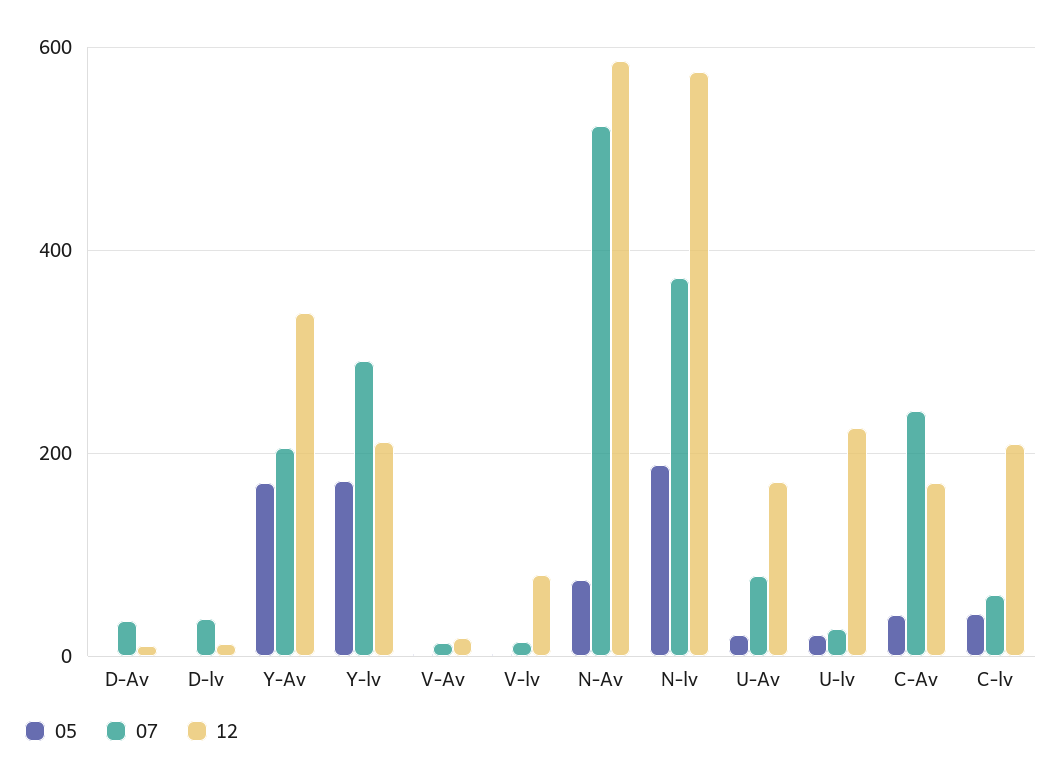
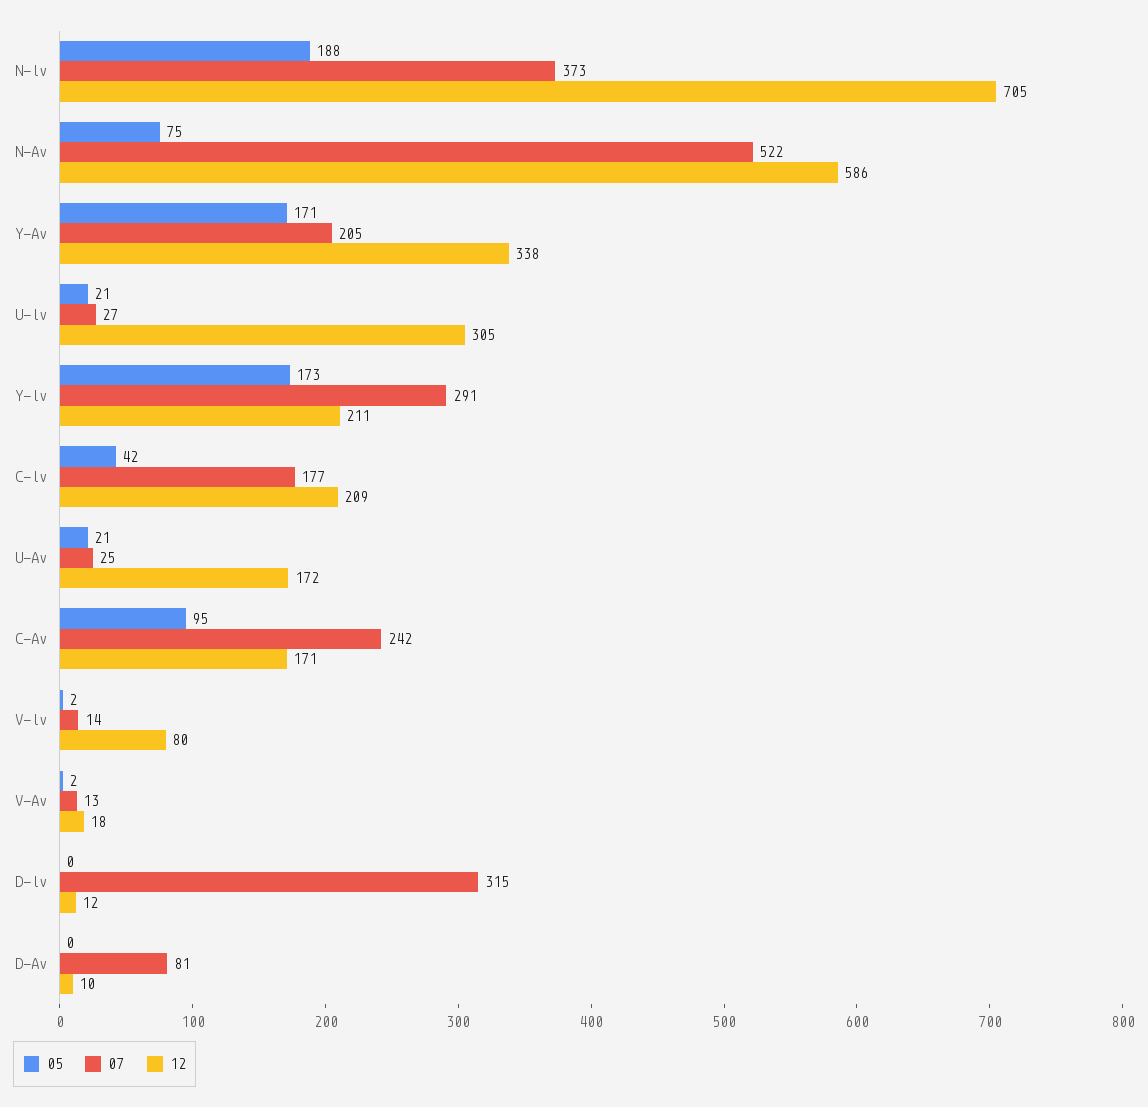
07, D-Av: 40 -> 81
07, D-lv: 40 -> 315
12, N-lv: 580 -> 705
07, U-Av: 80 -> 25
12, U-lv: 220 -> 305
05, C-Av: 40 -> 95
07, C-lv: 60 -> 177

